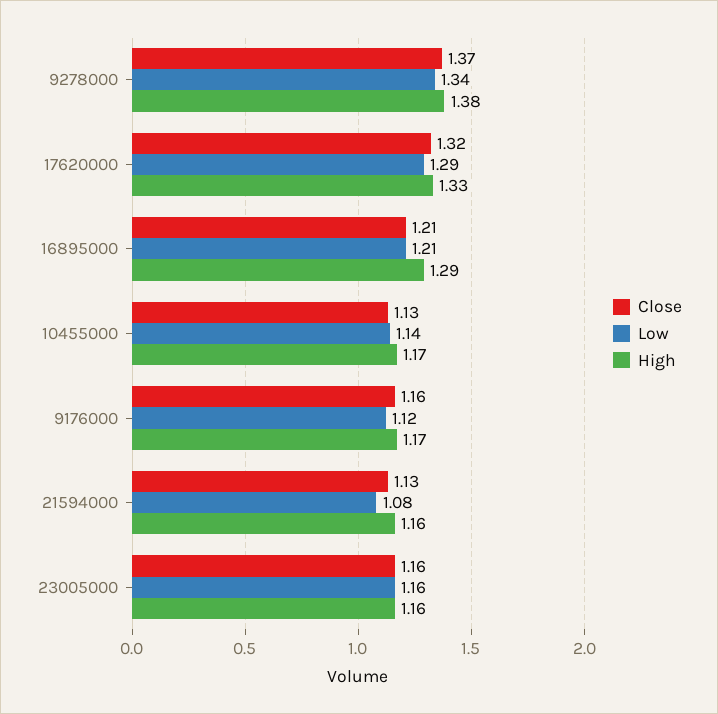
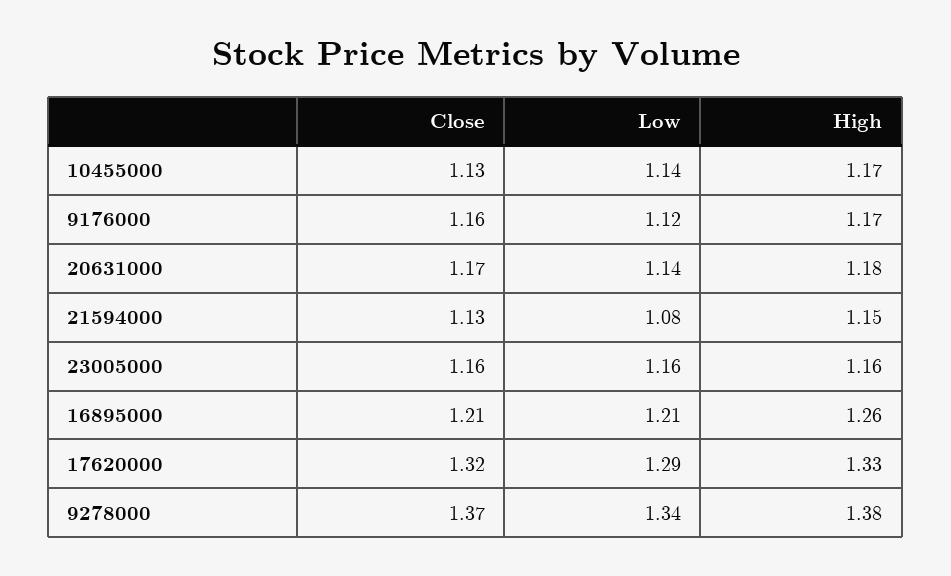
High, 16895000: 1.29 -> 1.26
High, 21594000: 1.16 -> 1.15
Close, 20631000: none -> 1.17
Low, 20631000: none -> 1.14
High, 20631000: none -> 1.18

